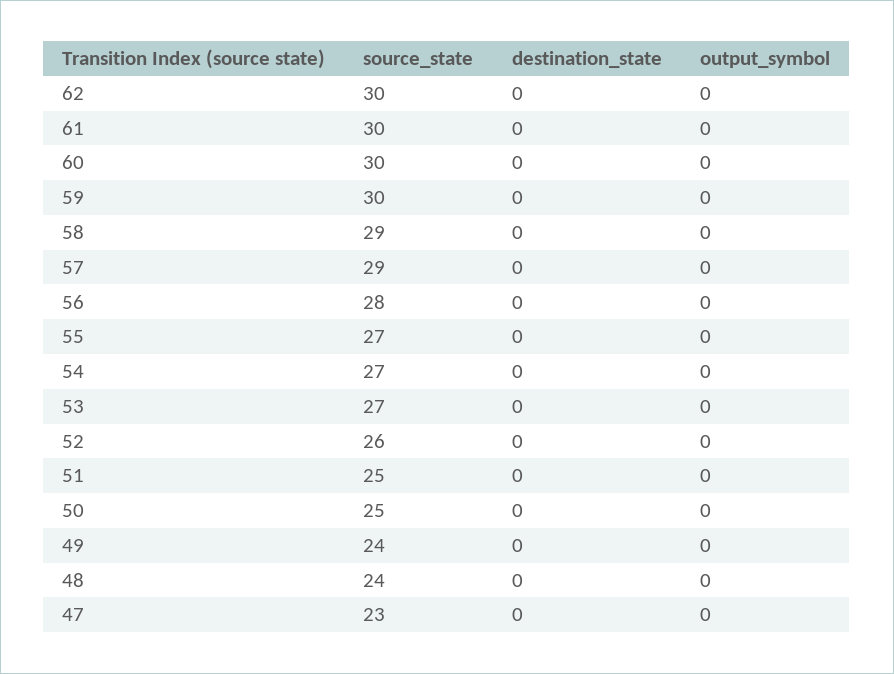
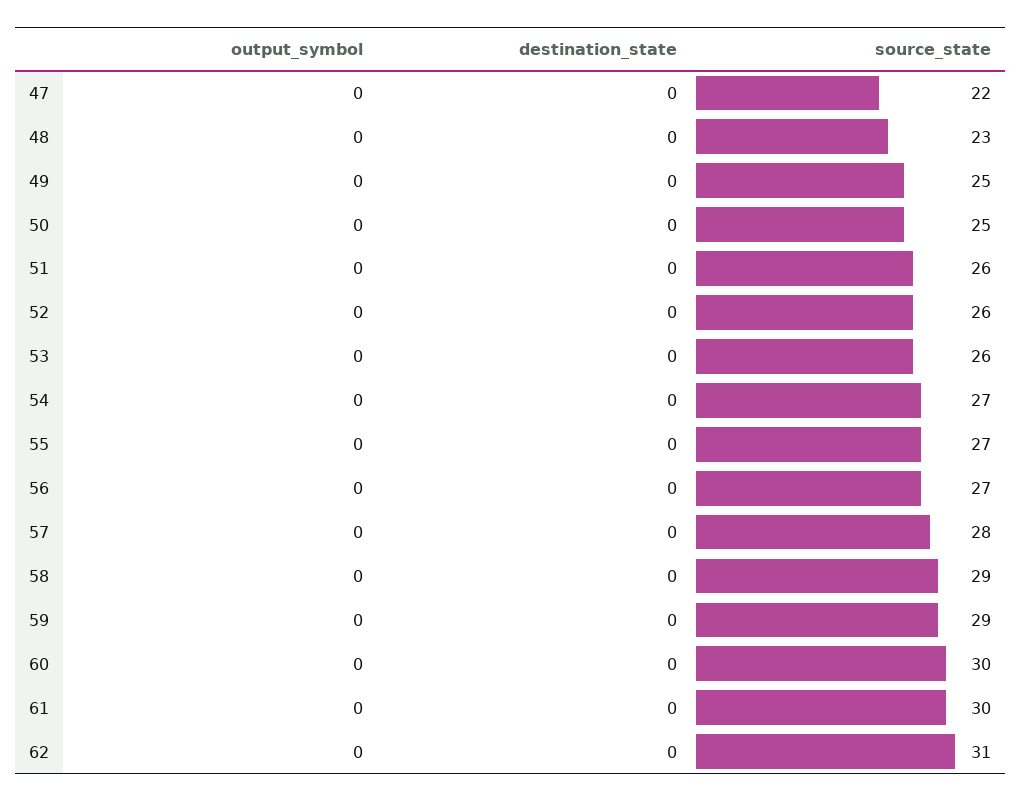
source_state, 62: 30 -> 31
source_state, 59: 30 -> 29
source_state, 57: 29 -> 28
source_state, 56: 28 -> 27
source_state, 53: 27 -> 26
source_state, 51: 25 -> 26
source_state, 49: 24 -> 25
source_state, 48: 24 -> 23
source_state, 47: 23 -> 22

